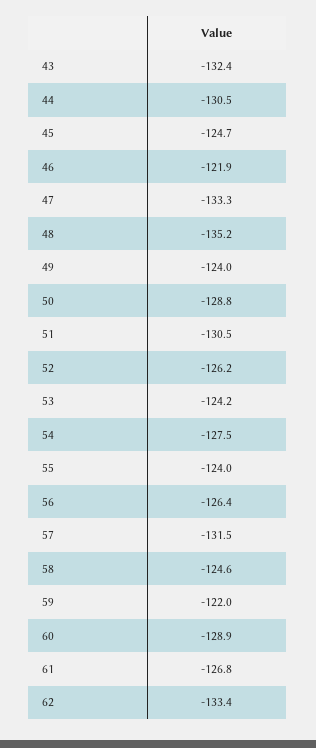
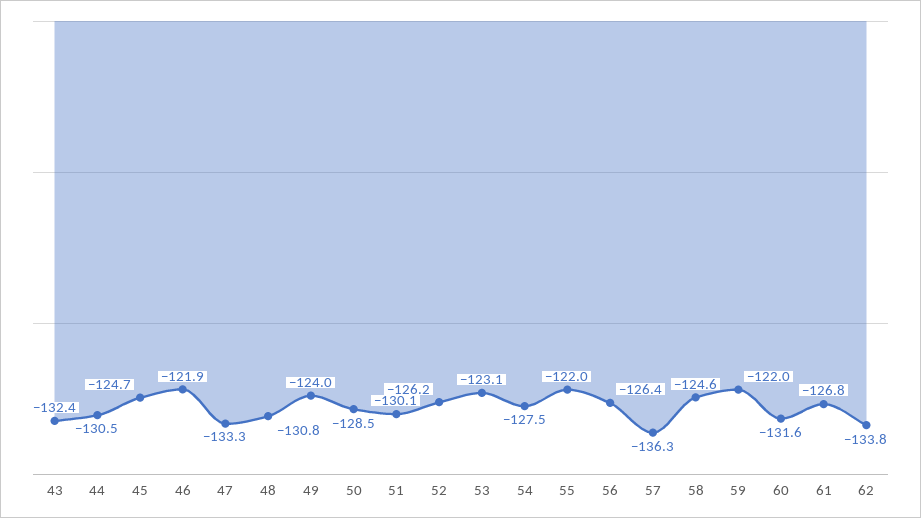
48: -135.2 -> -130.8
50: -128.8 -> -128.5
51: -130.5 -> -130.1
53: -124.2 -> -123.1
55: -124 -> -122
57: -131.5 -> -136.3
60: -128.9 -> -131.6
62: -133.4 -> -133.8

